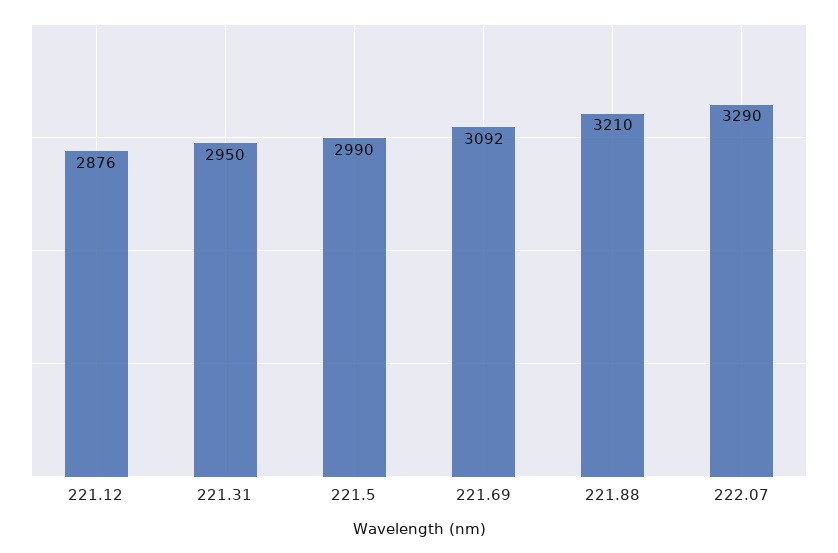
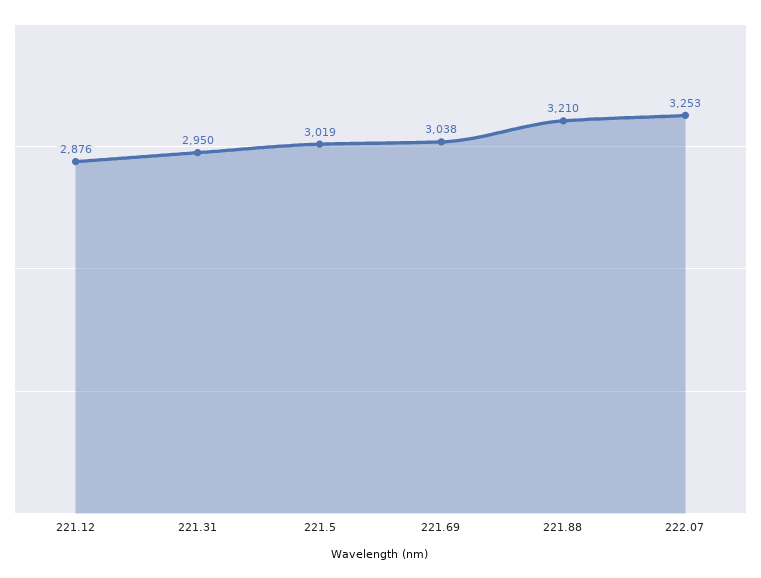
221.5: 2990 -> 3019
221.69: 3092 -> 3038
222.07: 3290 -> 3253

